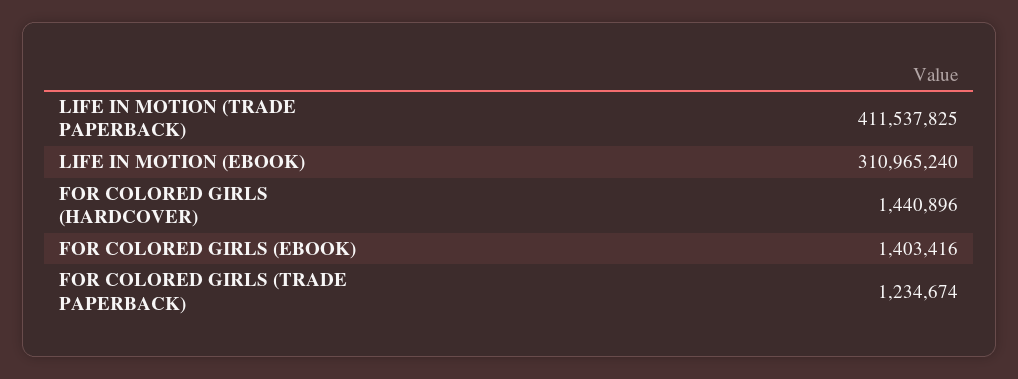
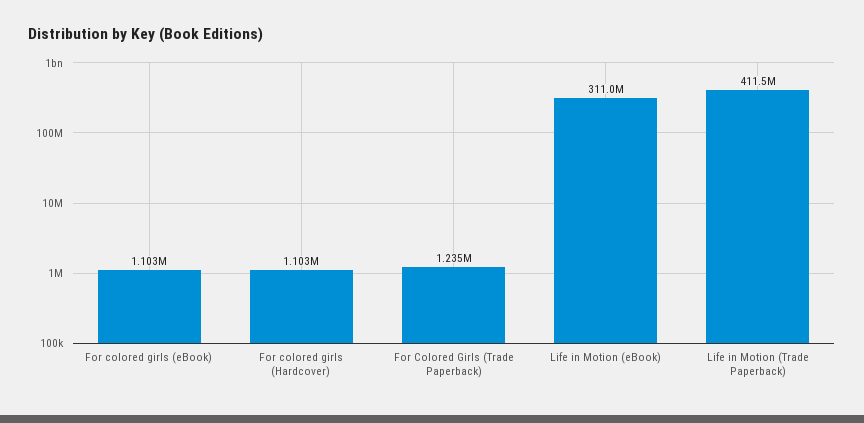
FOR COLORED GIRLS (HARDCOVER): 1440896 -> 1103000
FOR COLORED GIRLS (EBOOK): 1403416 -> 1103000

